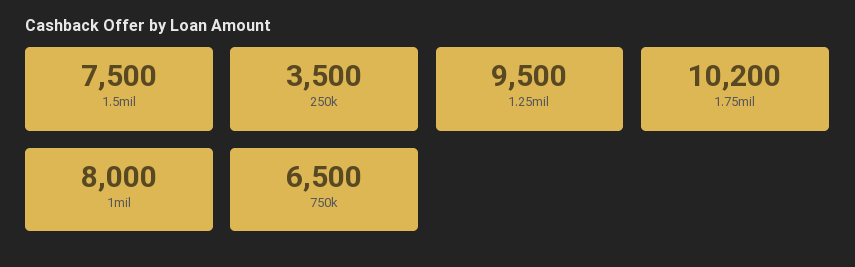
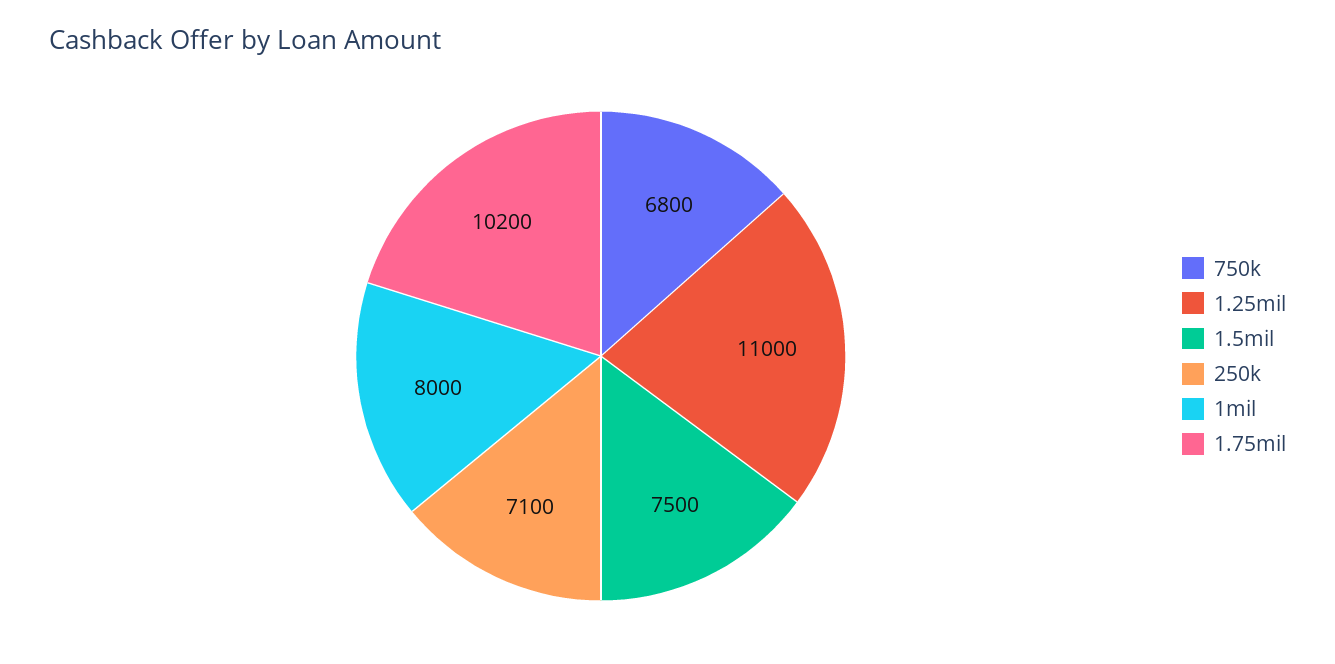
250k: 3500 -> 7100
1.25mil: 9500 -> 11000
750k: 6500 -> 6800

